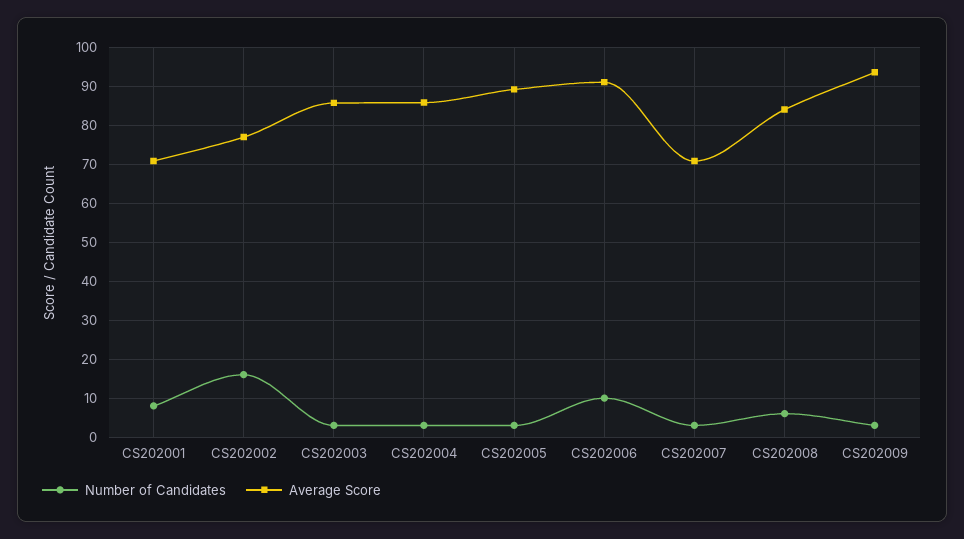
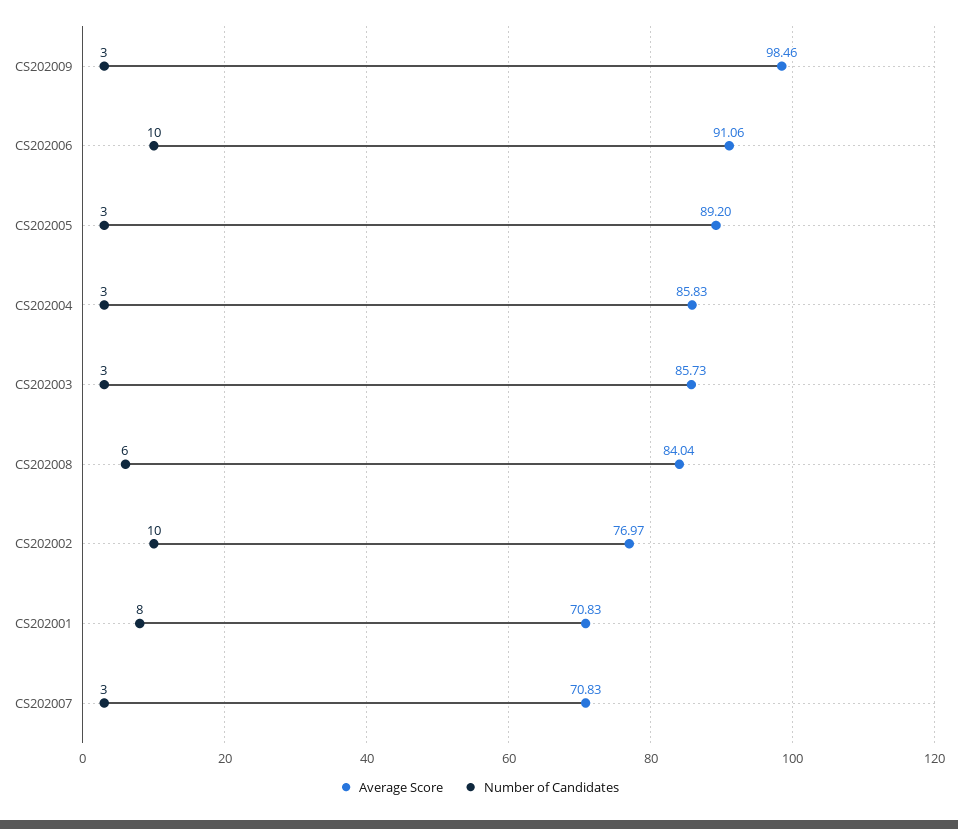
Number of Candidates, CS202002: 16 -> 10
Average Score, CS202009: 94 -> 98.46

